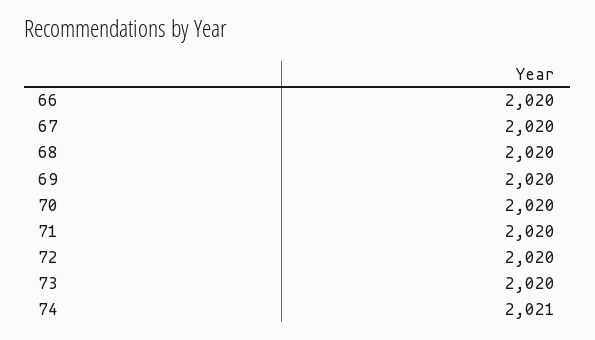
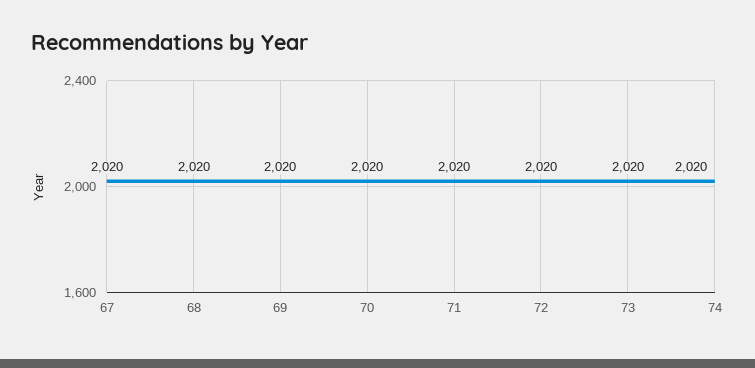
66: 2020 -> none
74: 2021 -> 2020

